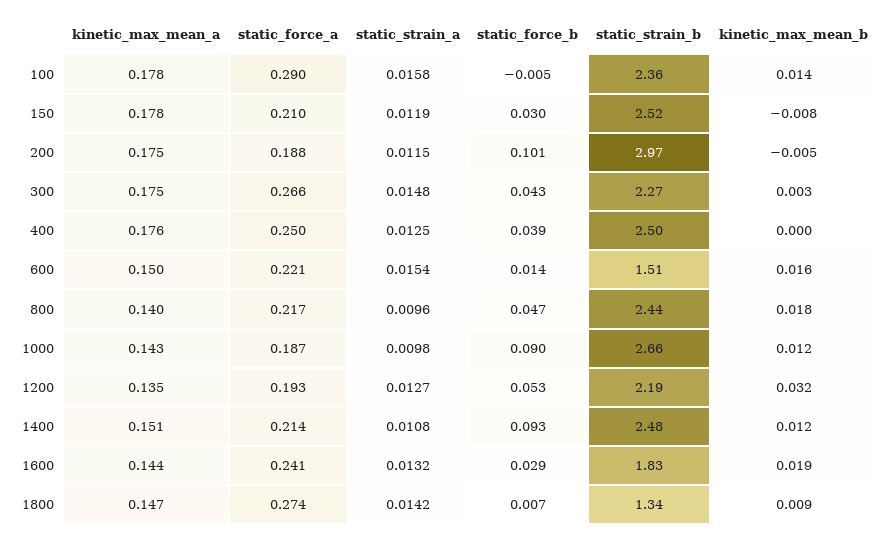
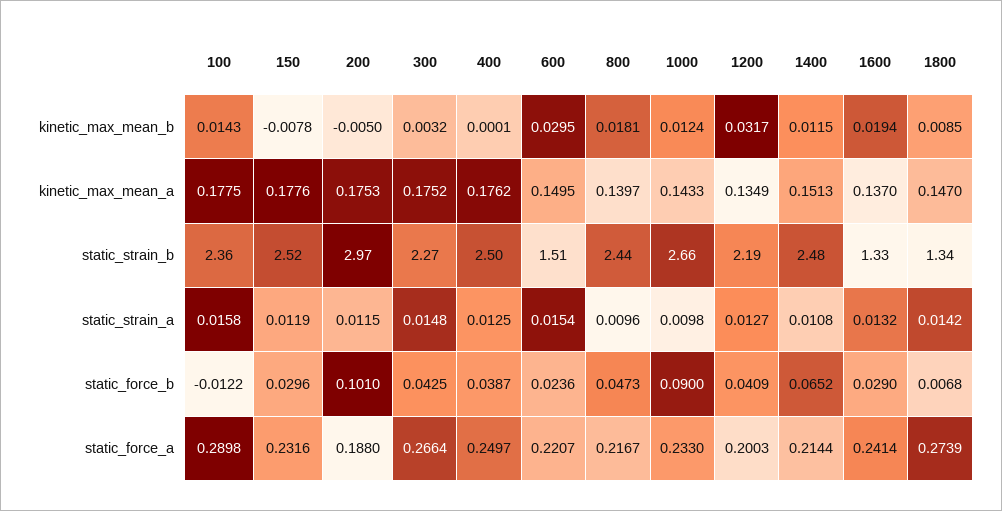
static_force_b, 100: -0.005 -> -0.0122
static_force_a, 150: 0.21 -> 0.2316
static_force_b, 600: 0.014 -> 0.0236
kinetic_max_mean_b, 600: 0.016 -> 0.0295
static_force_a, 1000: 0.187 -> 0.233
static_force_a, 1200: 0.193 -> 0.2003
static_force_b, 1200: 0.053 -> 0.0409
static_force_b, 1400: 0.093 -> 0.0652
kinetic_max_mean_a, 1600: 0.144 -> 0.137
static_strain_b, 1600: 1.83 -> 1.33

